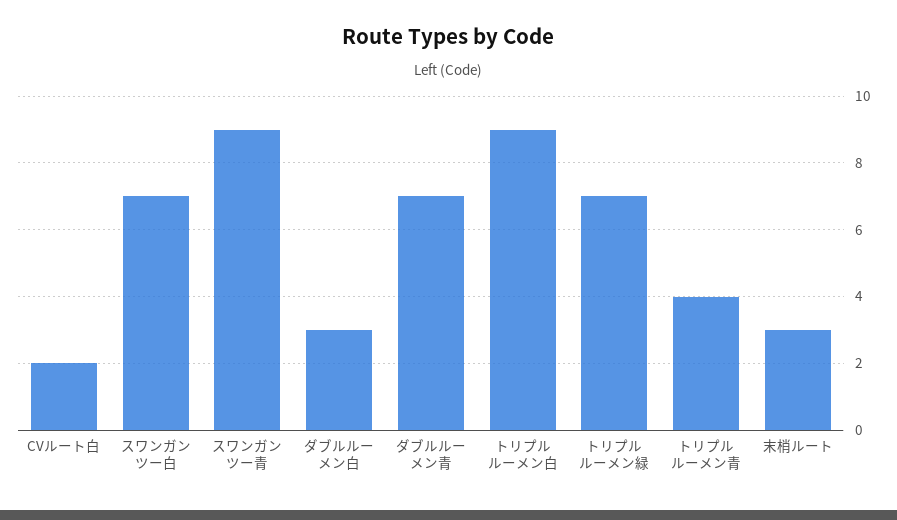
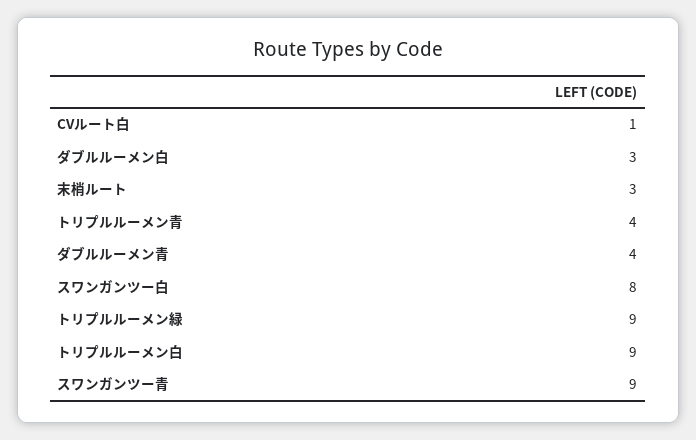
CVルート白: 2 -> 1
スワンガンツー白: 7 -> 8
ダブルルーメン青: 7 -> 4
トリプルルーメン緑: 7 -> 9

